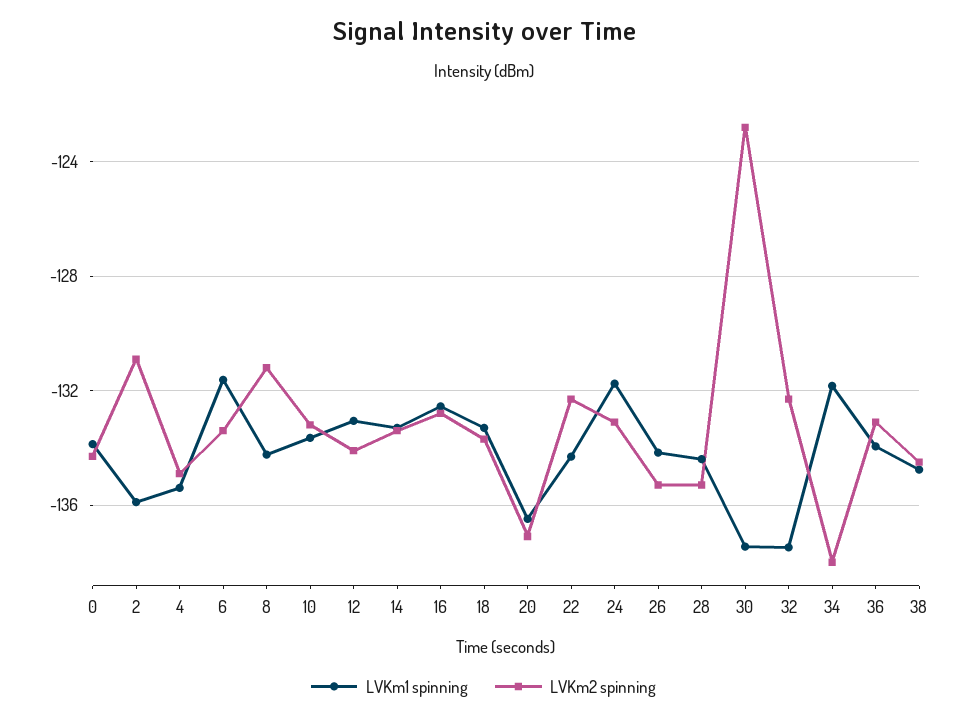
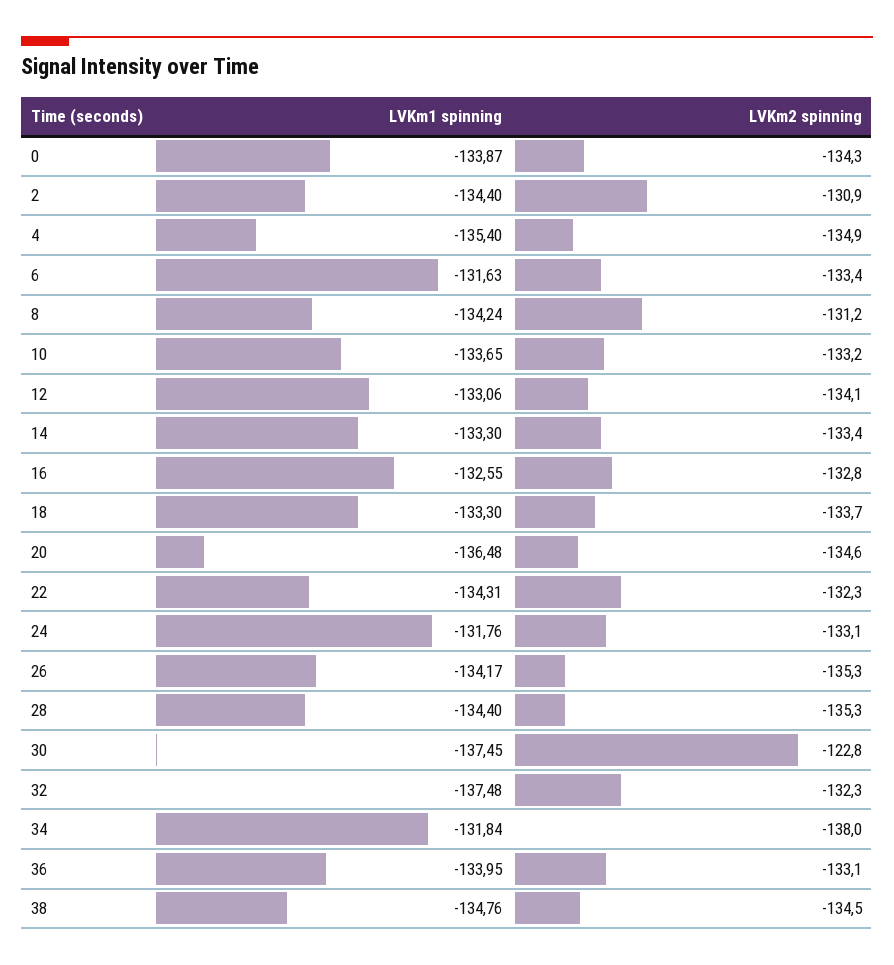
LVKm1 spinning, 2: -136 -> -134.4
LVKm2 spinning, 20: -137 -> -134.6

